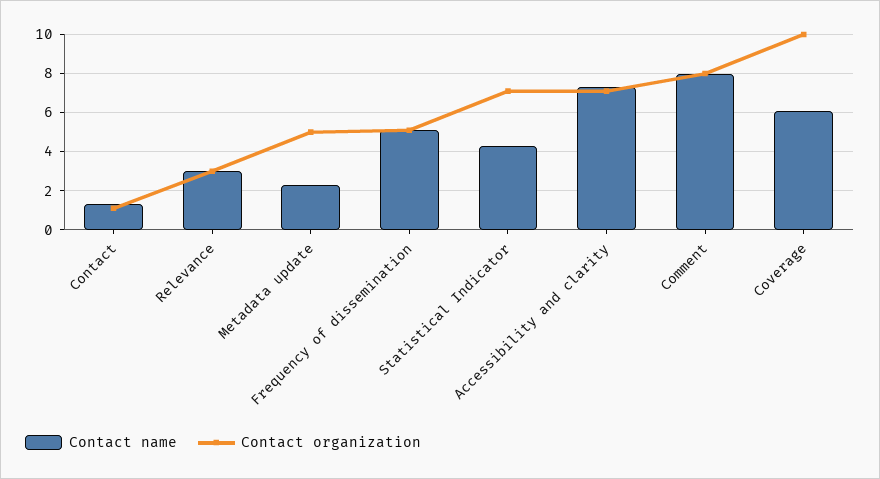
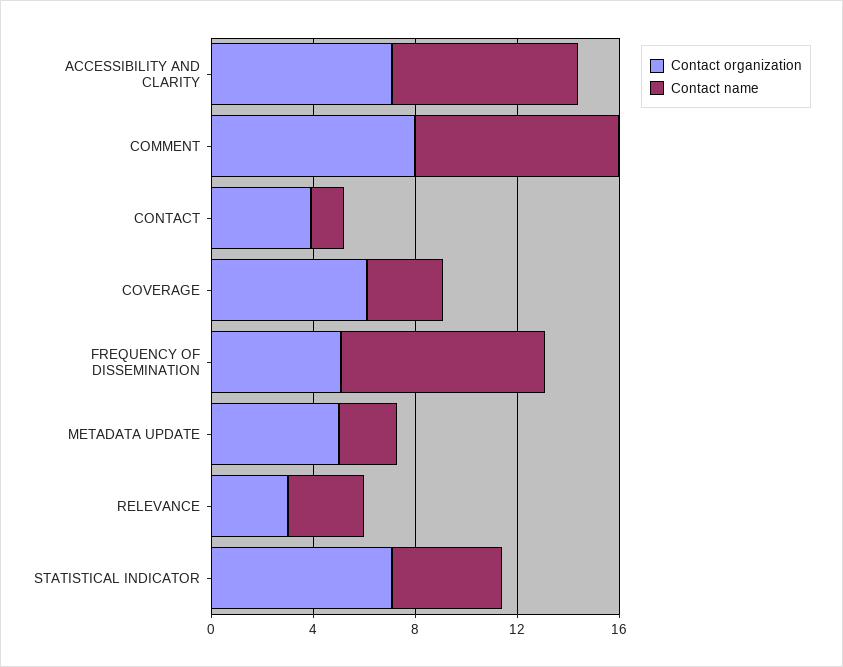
Contact organization, Contact: 1 -> 4
Contact name, Frequency of dissemination: 5 -> 8
Contact name, Coverage: 6 -> 3
Contact organization, Coverage: 10 -> 6

